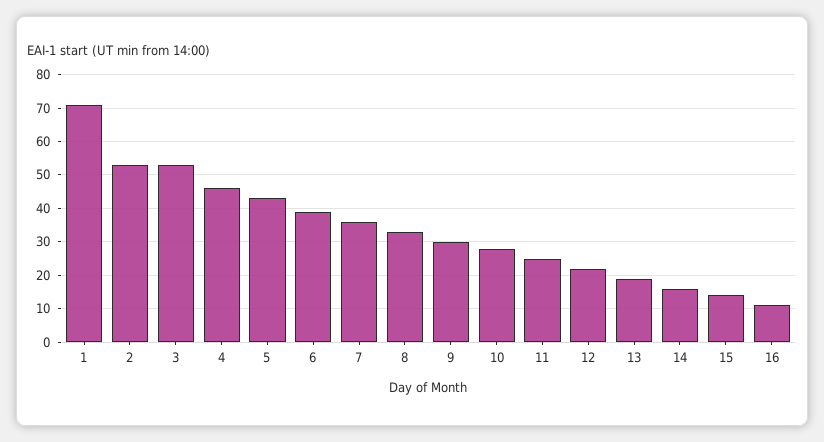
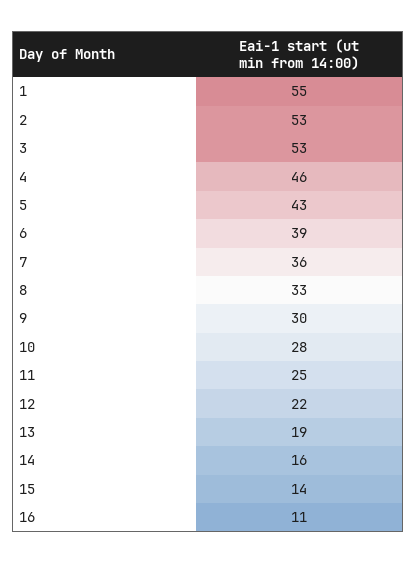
1: 70 -> 55

